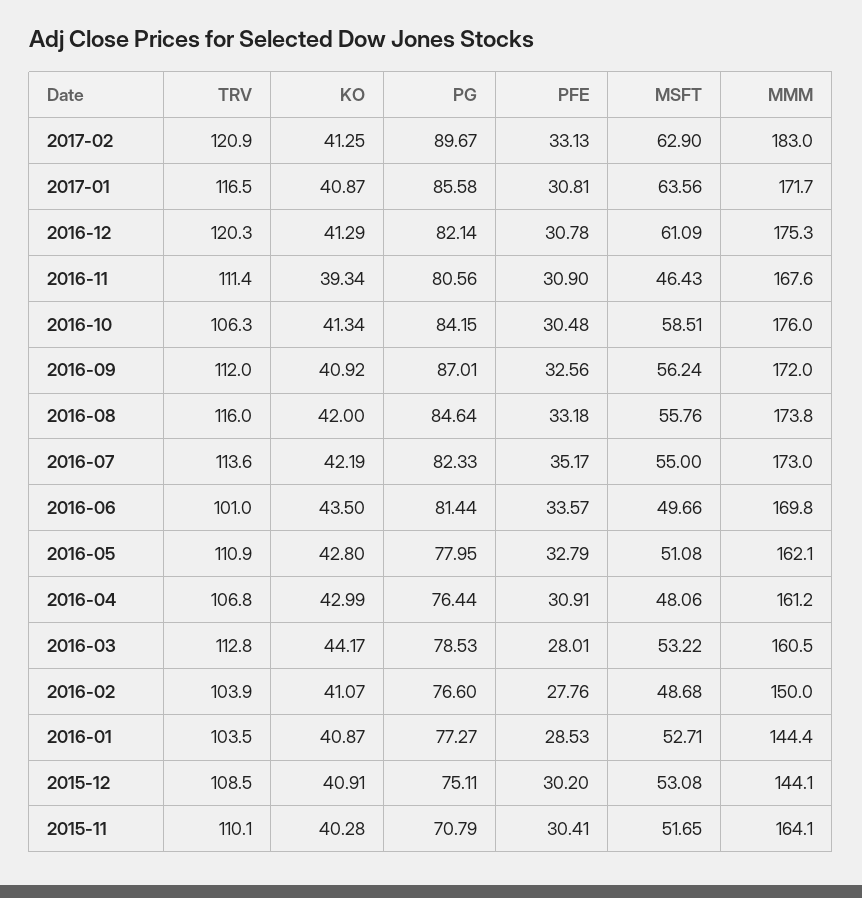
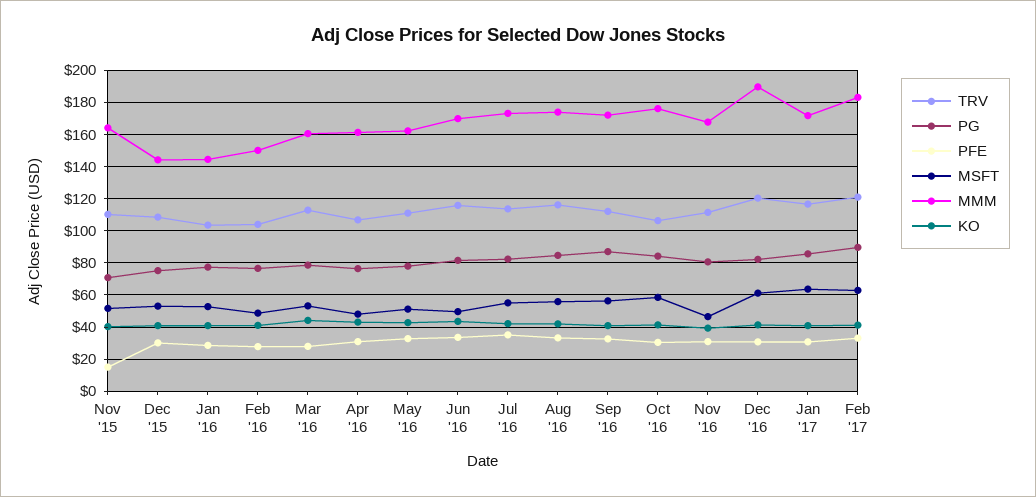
MMM, 2016-12: 175.3 -> 190
TRV, 2016-06: 101 -> 115
PFE, 2015-11: 30.41 -> 15

